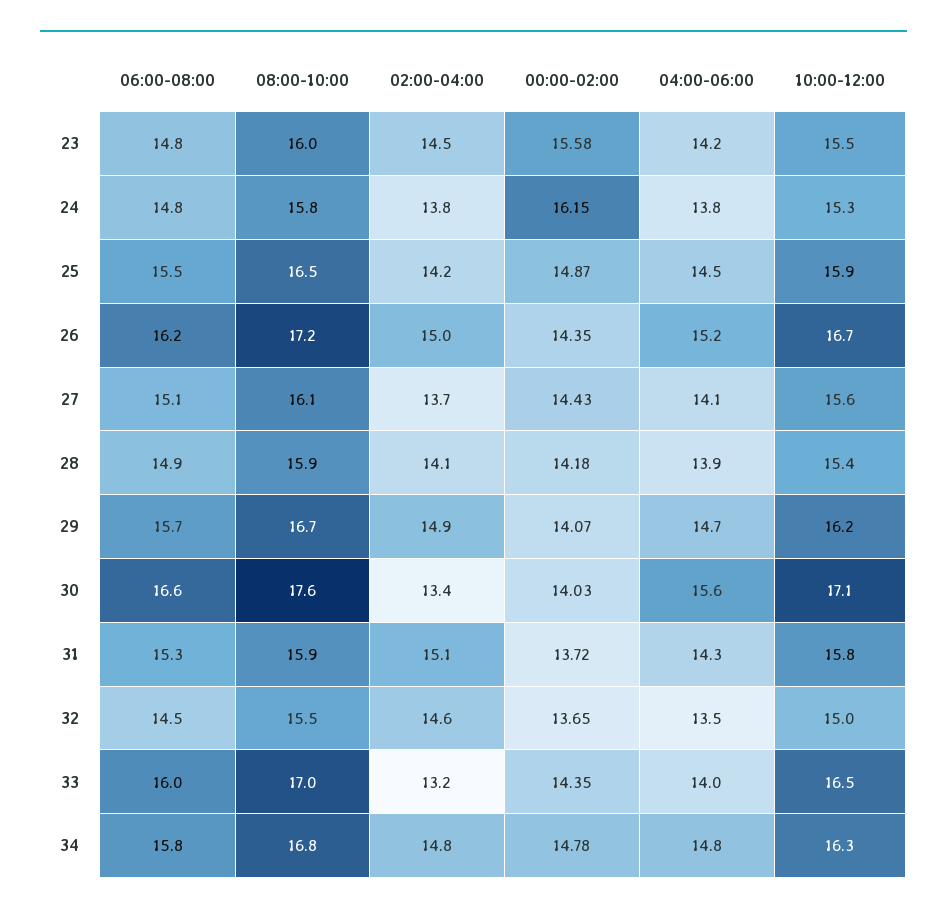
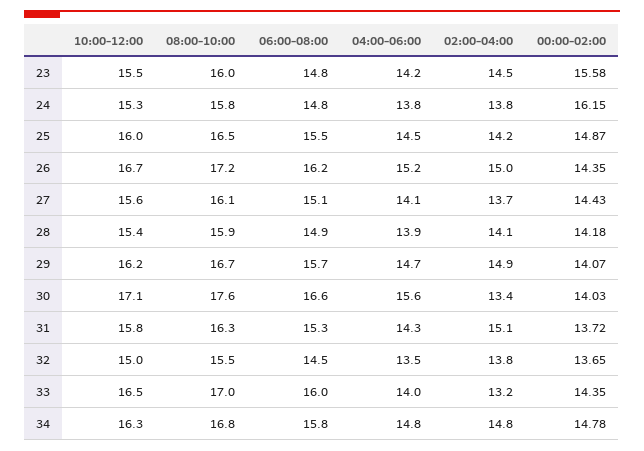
10:00-12:00, 25: 15.9 -> 16
08:00-10:00, 31: 15.9 -> 16.3
02:00-04:00, 32: 14.6 -> 13.8

